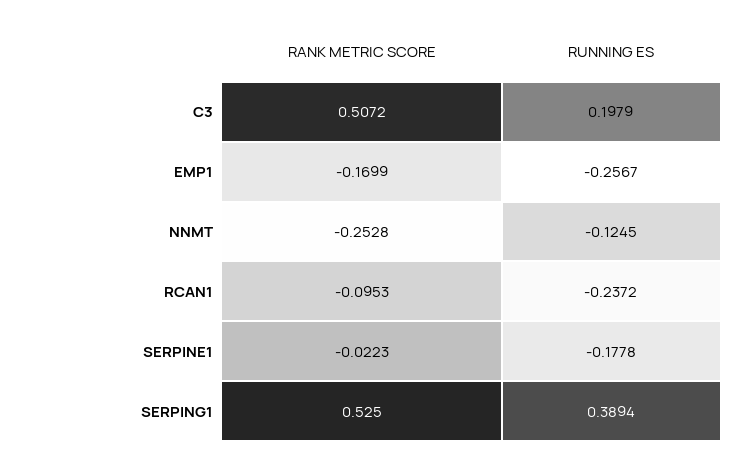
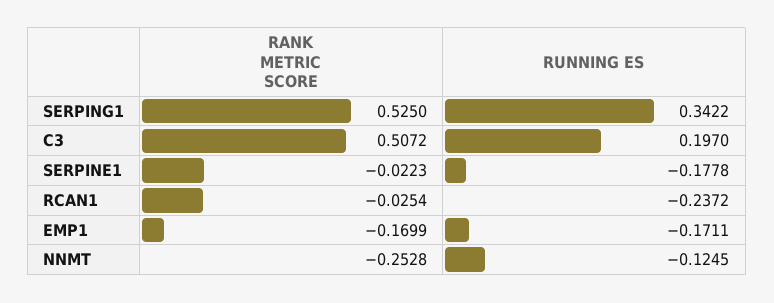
RUNNING ES, C3: 0.1979 -> 0.197
RUNNING ES, EMP1: -0.2567 -> -0.1711
RANK METRIC SCORE, RCAN1: -0.0953 -> -0.0254
RUNNING ES, SERPING1: 0.3894 -> 0.3422

